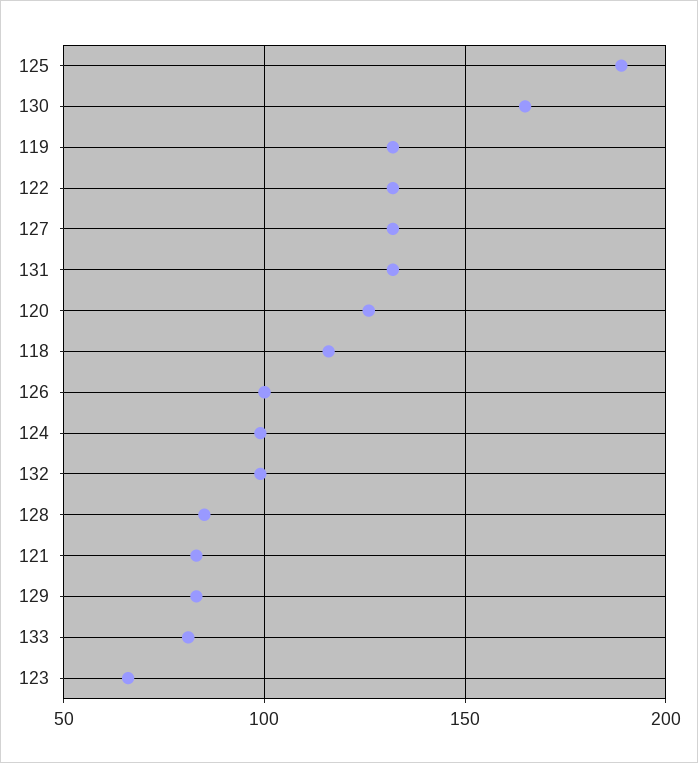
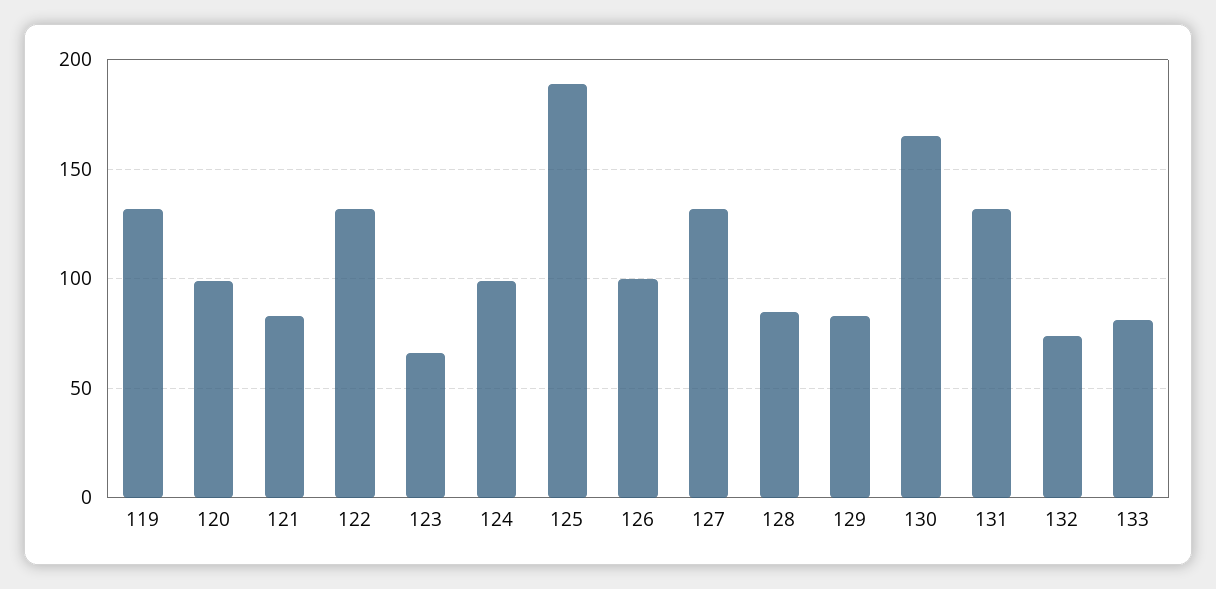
120: 125 -> 100
118: 115 -> none
132: 100 -> 75

